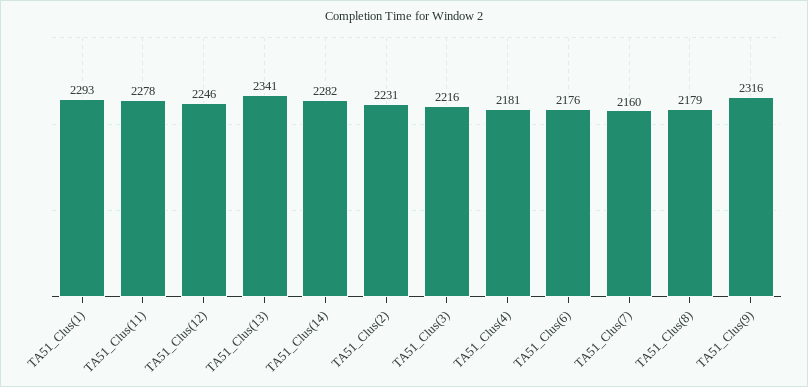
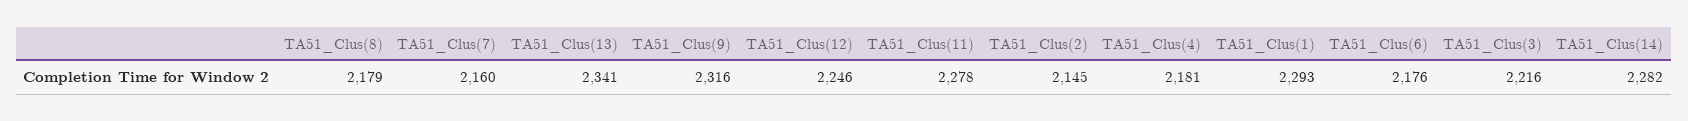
TA51_Clus(2): 2231 -> 2145

